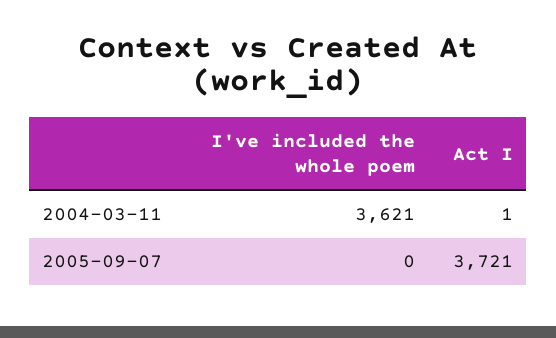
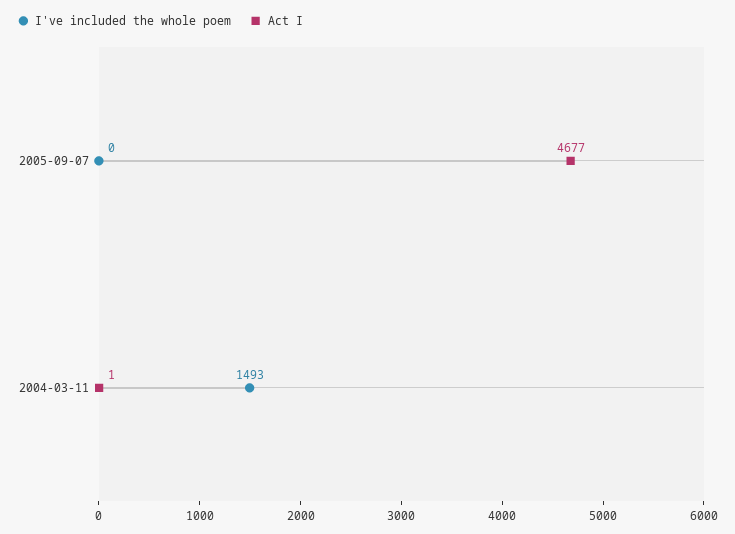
I've included the whole poem, 2004-03-11: 3621 -> 1493
Act I, 2005-09-07: 3721 -> 4677

